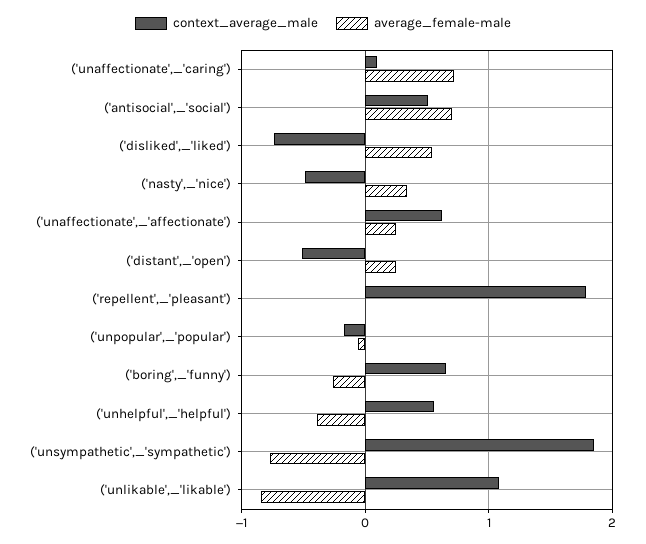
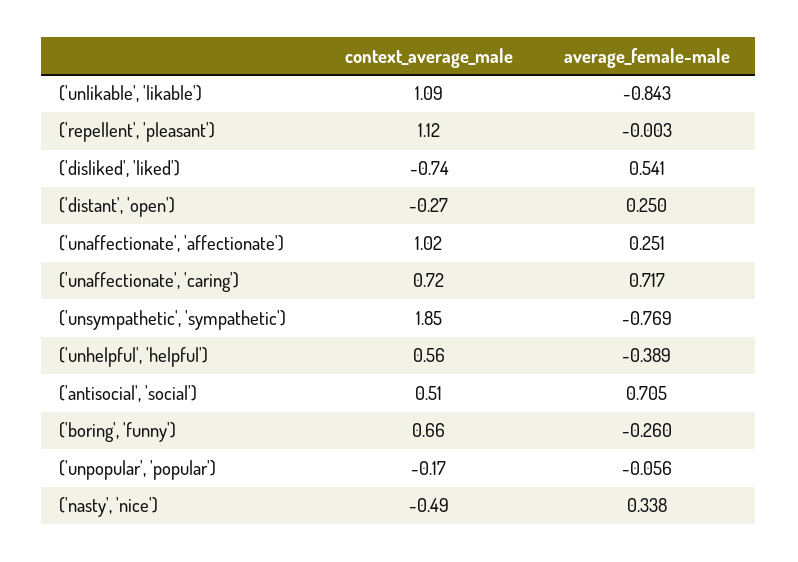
context_average_male, ('unaffectionate',_'caring'): 0.1 -> 0.72
context_average_male, ('unaffectionate',_'affectionate'): 0.6 -> 1.02
context_average_male, ('distant',_'open'): -0.5 -> -0.27
context_average_male, ('repellent',_'pleasant'): 1.8 -> 1.12

